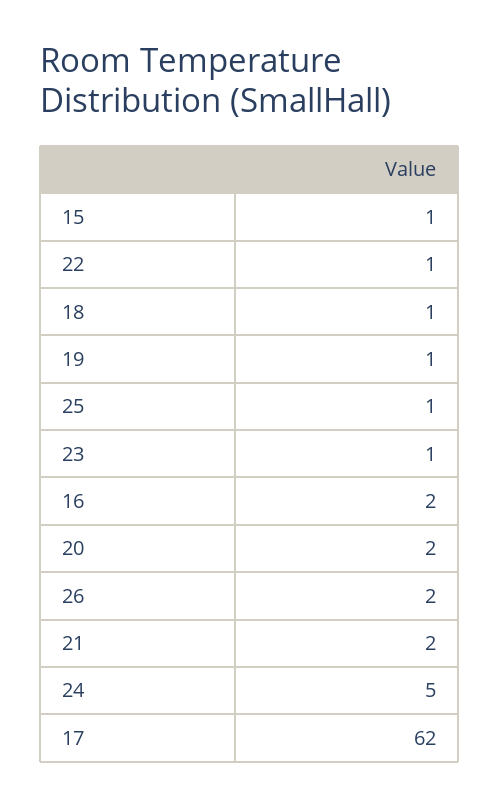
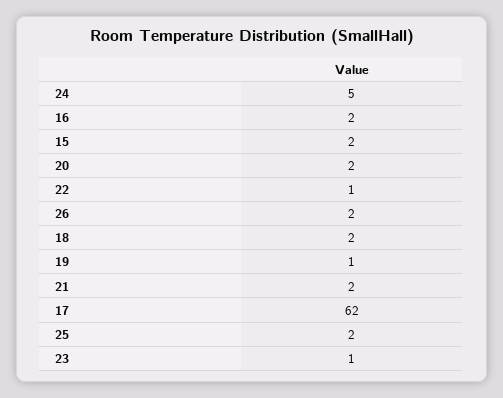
15: 1 -> 2
18: 1 -> 2
25: 1 -> 2

